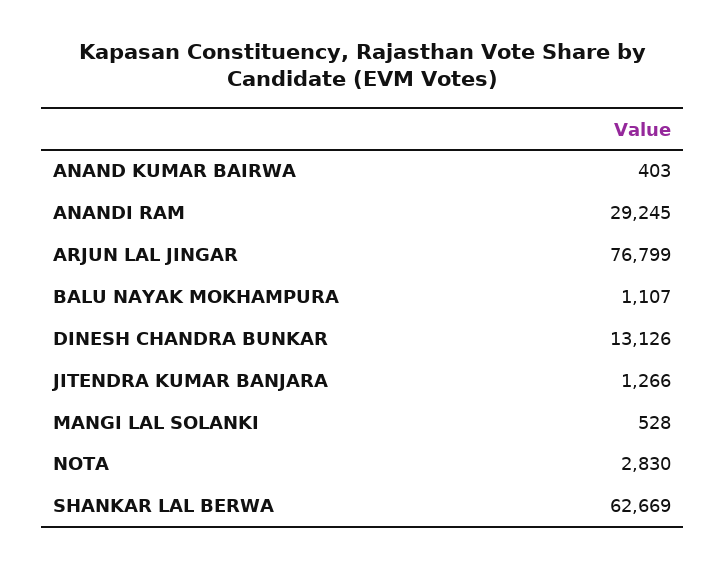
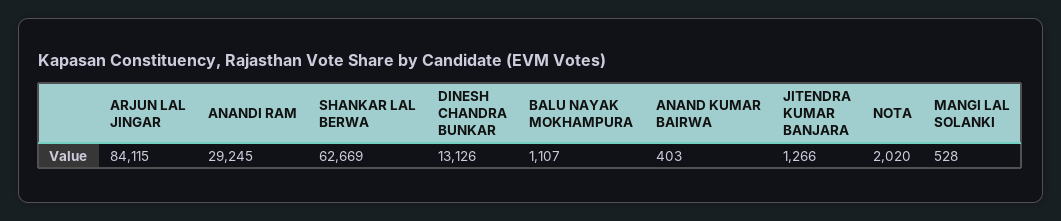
ARJUN LAL JINGAR: 76799 -> 84115
NOTA: 2830 -> 2020

